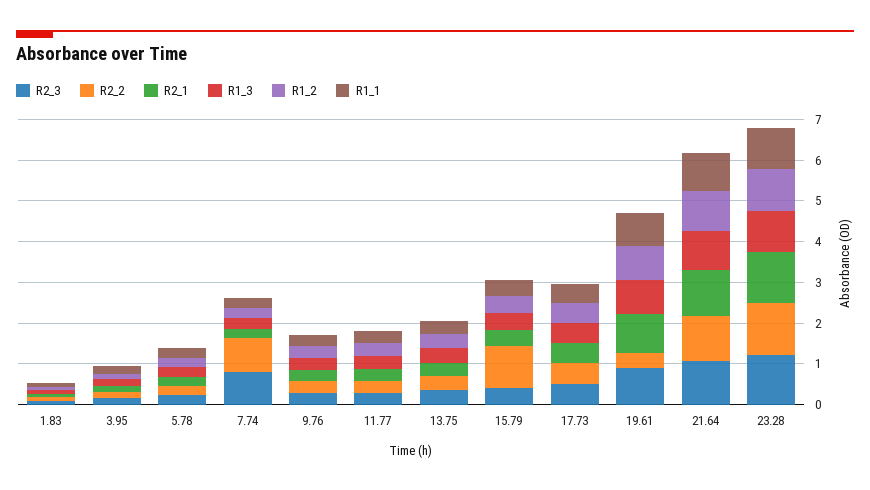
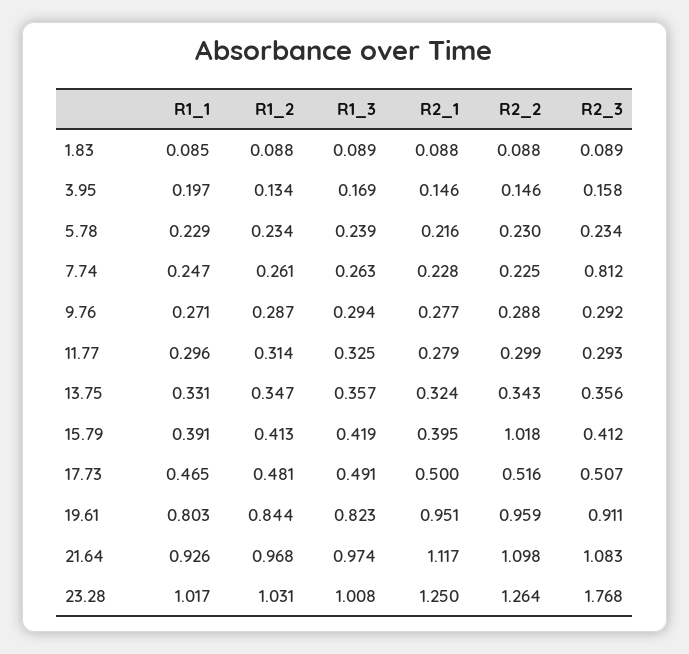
R2_2, 7.74: 0.8 -> 0.225
R2_2, 19.61: 0.4 -> 0.959
R2_3, 23.28: 1.2 -> 1.768

